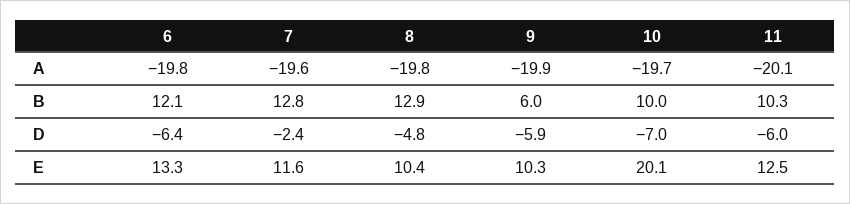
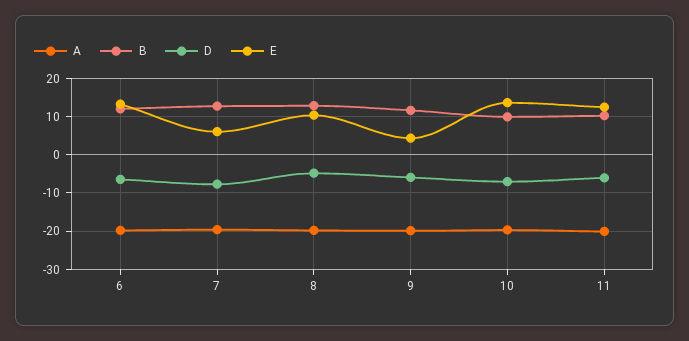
B, 9: 6 -> 12
D, 7: -2.4 -> -8
E, 7: 11.6 -> 6
E, 9: 10.3 -> 4
E, 10: 20.1 -> 14

